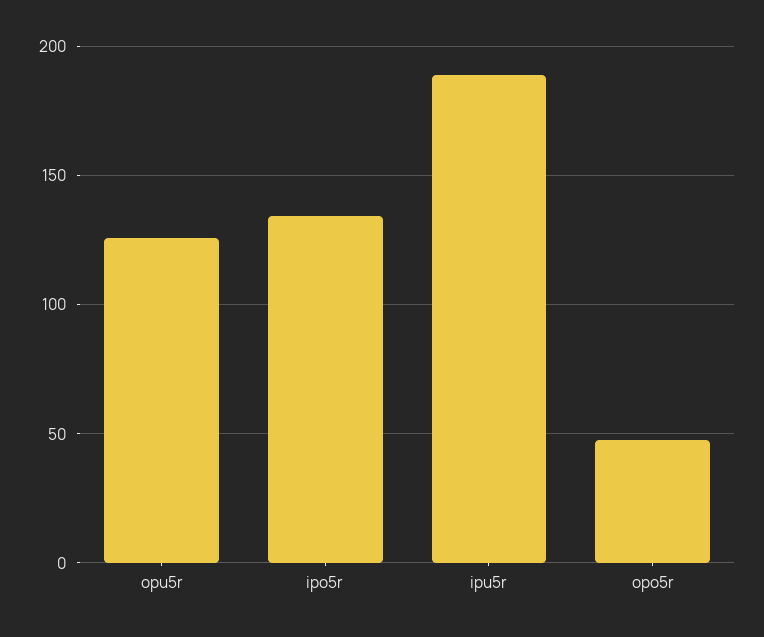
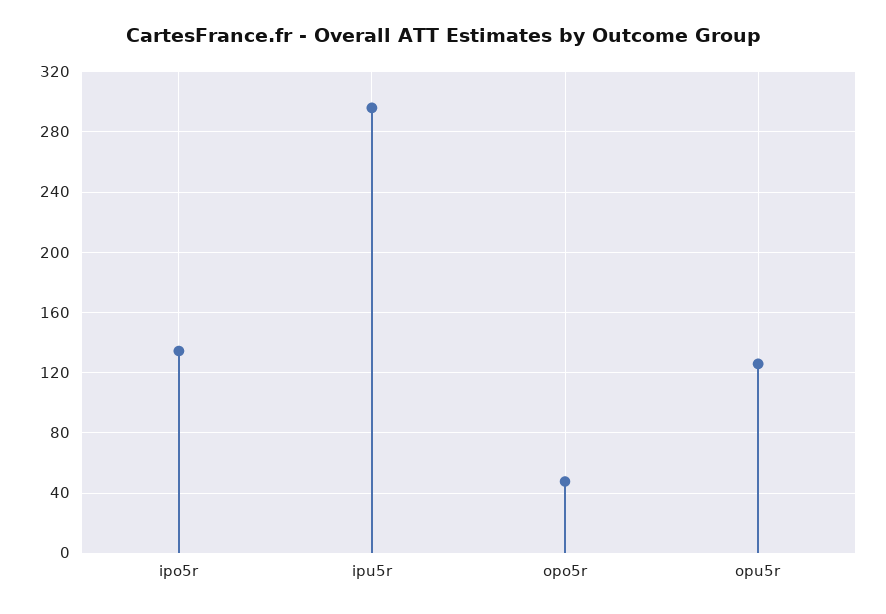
ipu5r: 190 -> 295

